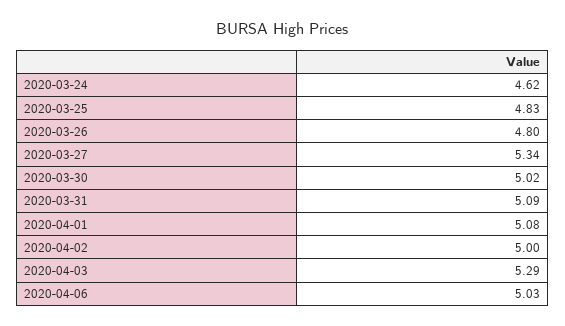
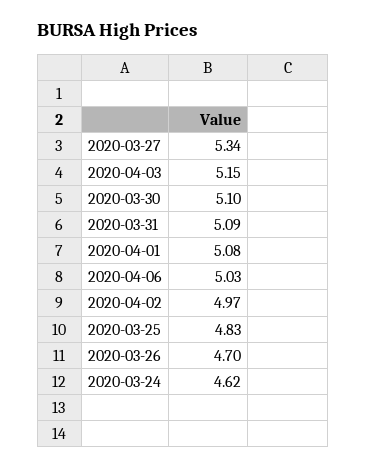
2020-03-26: 4.8 -> 4.7
2020-03-30: 5.02 -> 5.1
2020-04-02: 5 -> 4.97
2020-04-03: 5.29 -> 5.15

